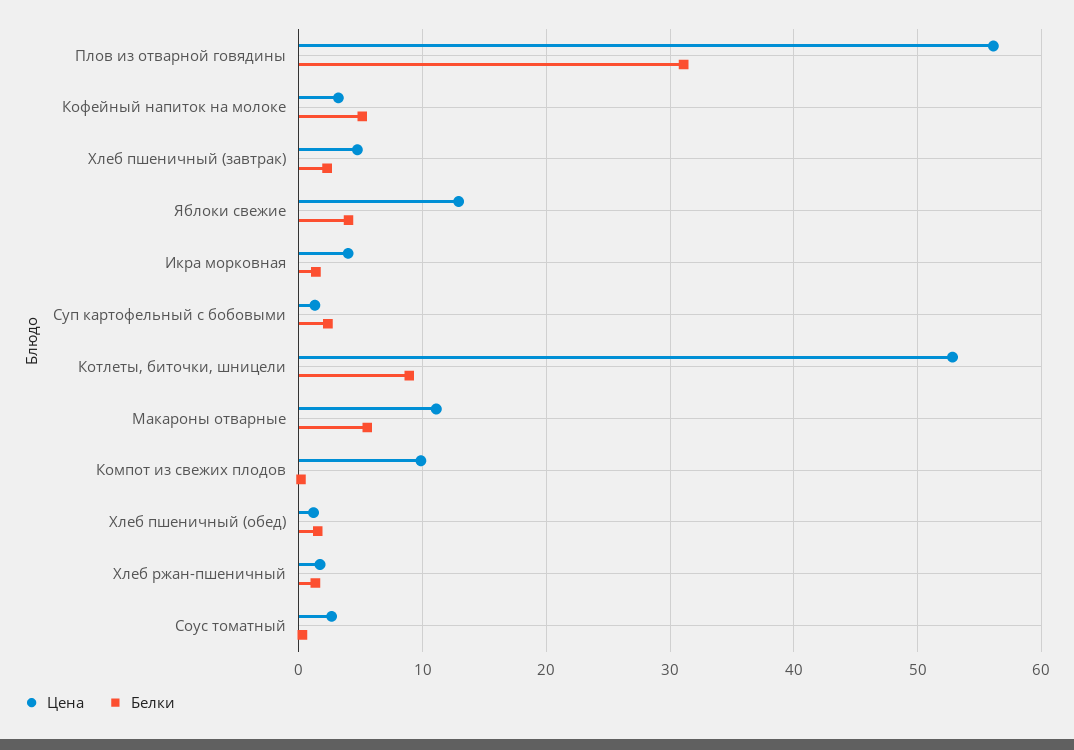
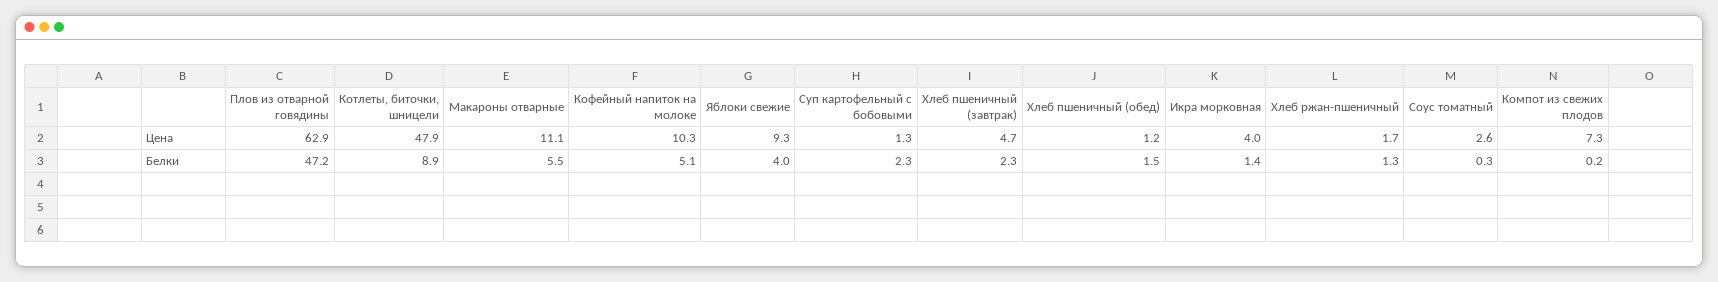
Цена, Плов из отварной говядины: 56 -> 62.9
Белки, Плов из отварной говядины: 31 -> 47.2
Цена, Кофейный напиток на молоке: 3 -> 10.3
Цена, Яблоки свежие: 13 -> 9.3
Цена, Котлеты, биточки, шницели: 53 -> 47.9
Цена, Компот из свежих плодов: 10 -> 7.3

